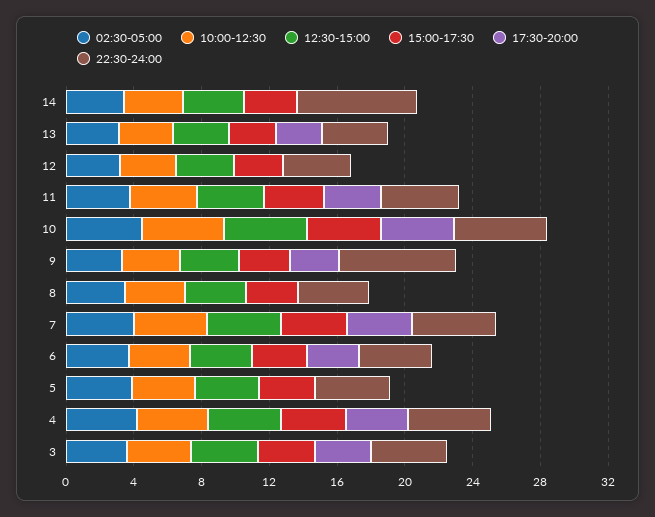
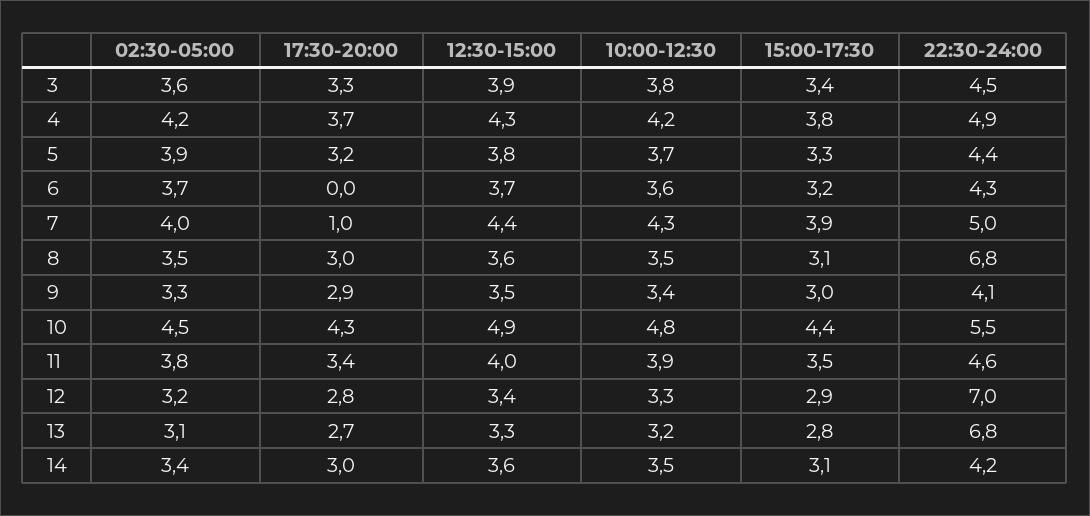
17:30-20:00, 14: 0 -> 3
22:30-24:00, 14: 7 -> 4.2
22:30-24:00, 13: 4 -> 6.8
17:30-20:00, 12: 0 -> 2.8
22:30-24:00, 12: 4 -> 7
22:30-24:00, 9: 7 -> 4.1
17:30-20:00, 8: 0 -> 3
22:30-24:00, 8: 4 -> 6.8
17:30-20:00, 7: 4 -> 1
17:30-20:00, 6: 3 -> 0
17:30-20:00, 5: 0 -> 3.2

